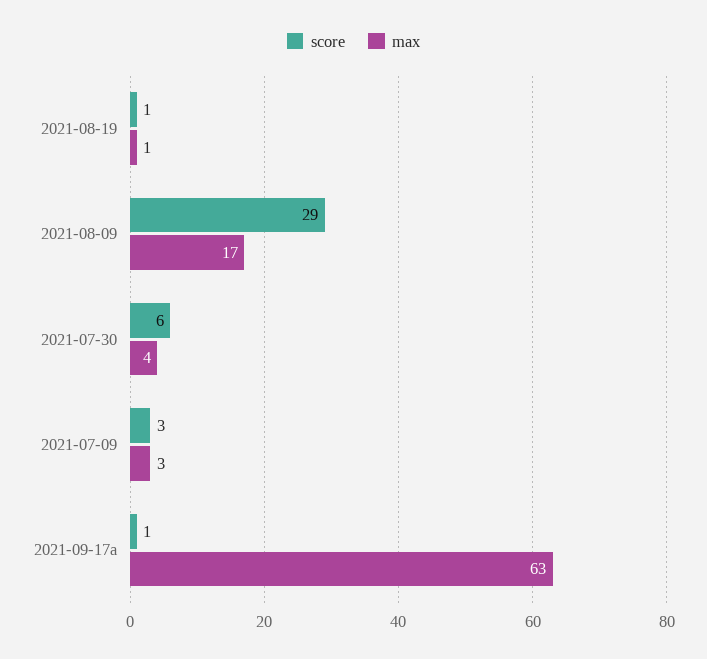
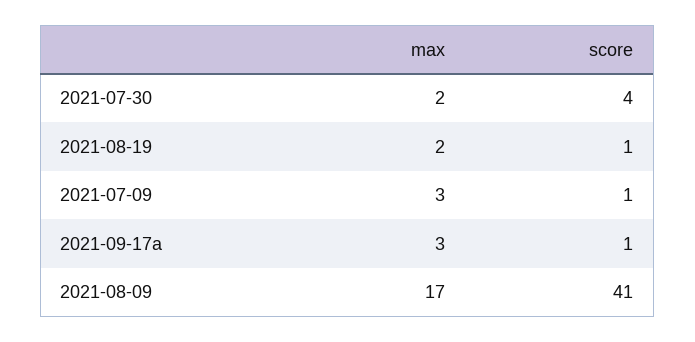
max, 2021-08-19: 1 -> 2
score, 2021-08-09: 29 -> 41
score, 2021-07-30: 6 -> 4
max, 2021-07-30: 4 -> 2
score, 2021-07-09: 3 -> 1
max, 2021-09-17a: 63 -> 3

